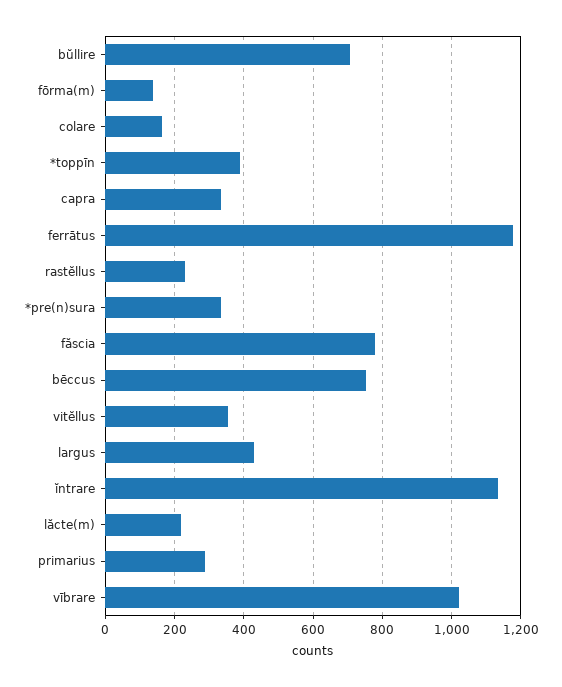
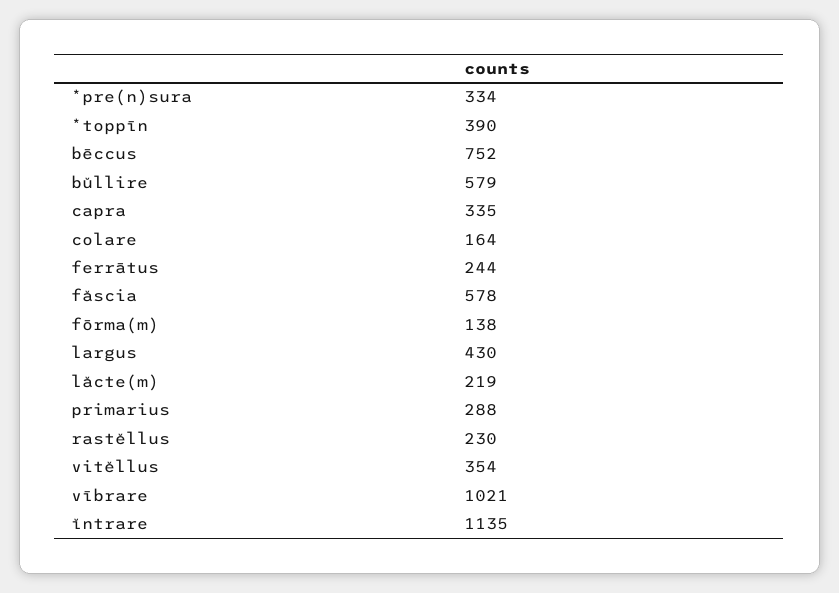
bŭllire: 700 -> 579
ferrātus: 1180 -> 244
făscia: 780 -> 578

